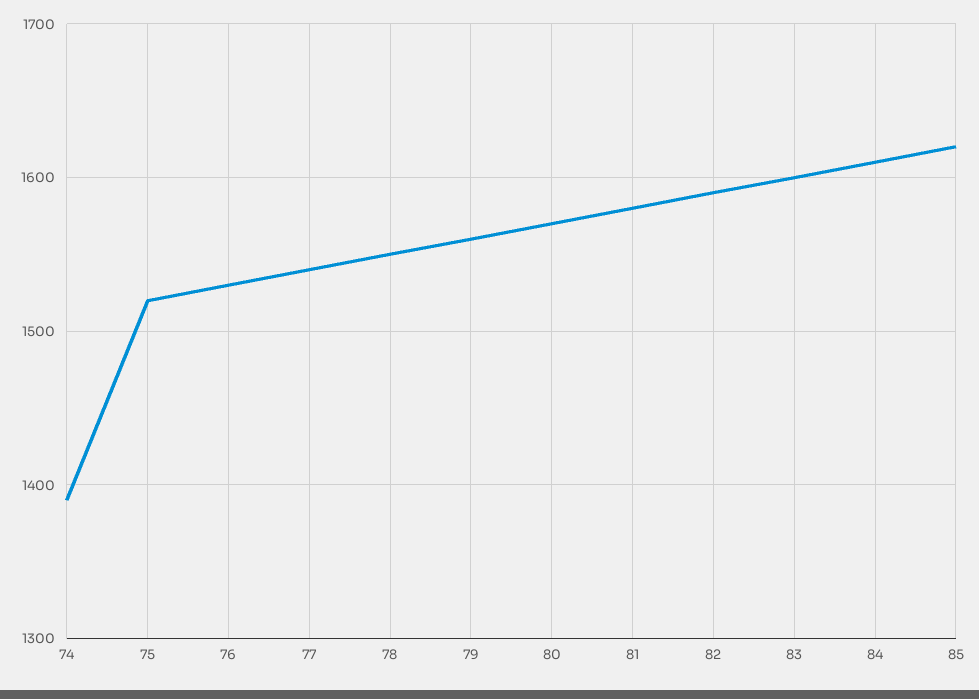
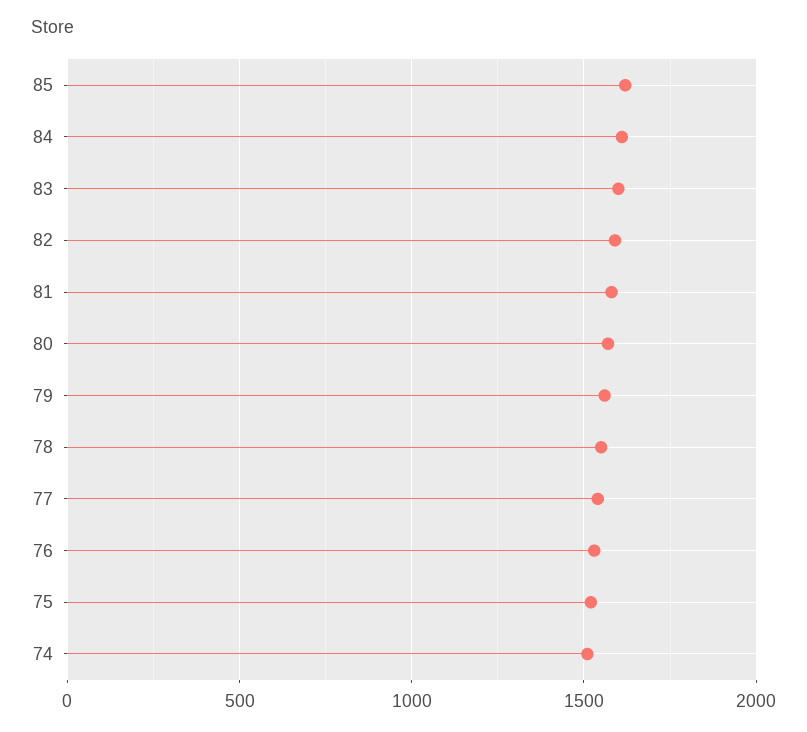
74: 1390 -> 1500

